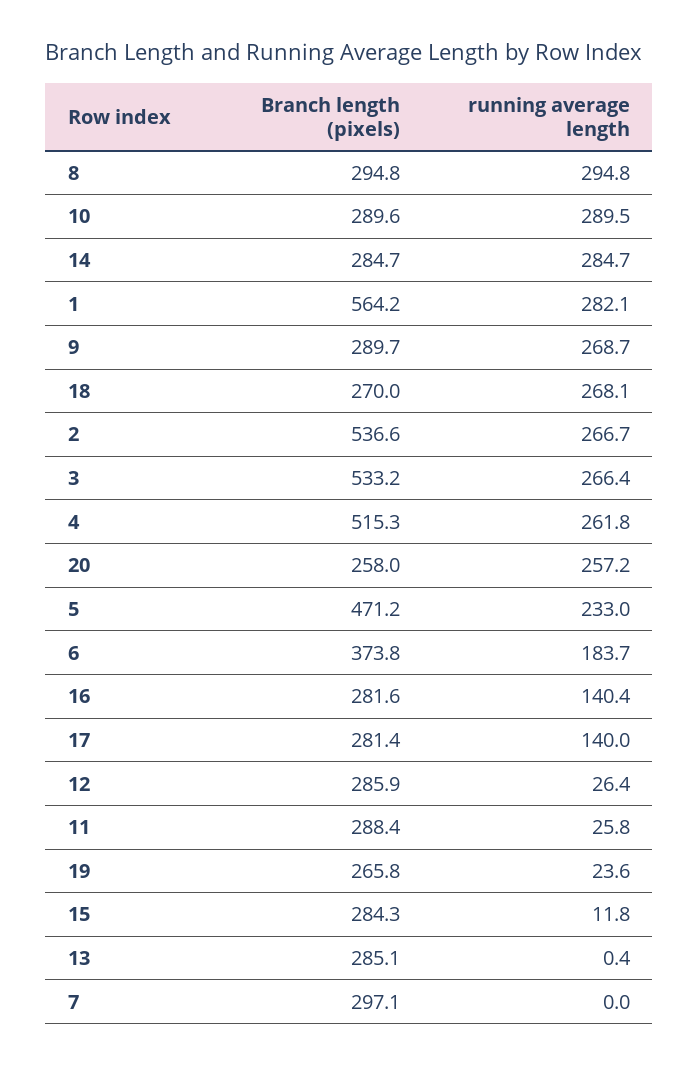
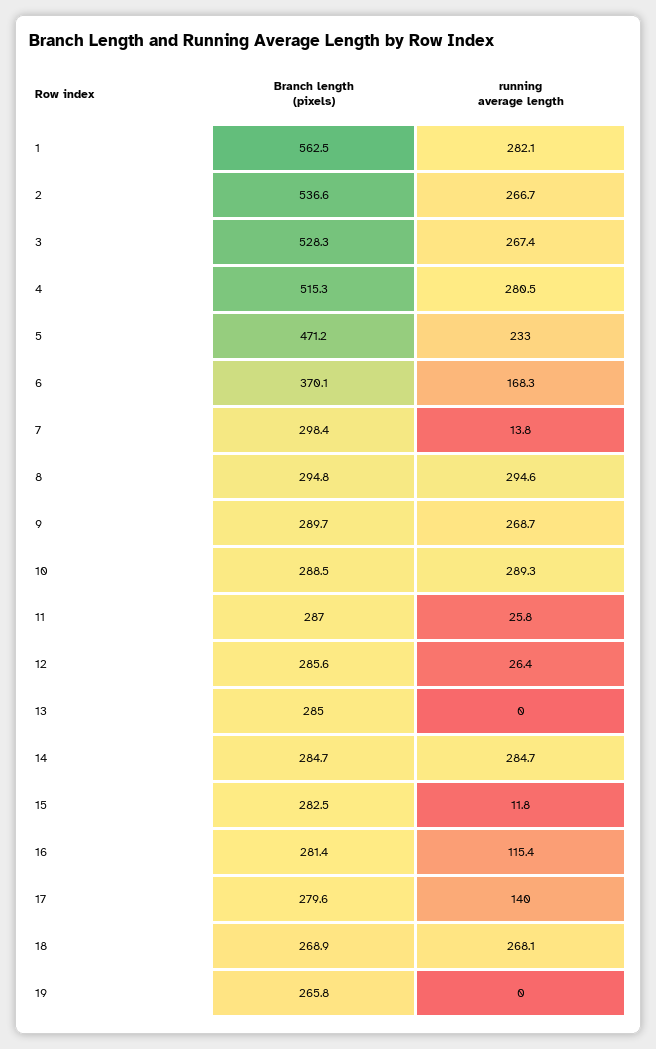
running average length, 8: 294.8 -> 294.6
Branch length (pixels), 10: 289.6 -> 288.5
running average length, 10: 289.5 -> 289.3
Branch length (pixels), 1: 564.2 -> 562.5
Branch length (pixels), 18: 270 -> 268.9
Branch length (pixels), 3: 533.2 -> 528.3
running average length, 3: 266.4 -> 267.4
running average length, 4: 261.8 -> 280.5
Branch length (pixels), 20: 258 -> none
running average length, 20: 257.2 -> none
Branch length (pixels), 6: 373.8 -> 370.1
running average length, 6: 183.7 -> 168.3
Branch length (pixels), 16: 281.6 -> 281.4
running average length, 16: 140.4 -> 115.4
Branch length (pixels), 17: 281.4 -> 279.6
Branch length (pixels), 12: 285.9 -> 285.6
Branch length (pixels), 11: 288.4 -> 287
running average length, 19: 23.6 -> 0
Branch length (pixels), 15: 284.3 -> 282.5
Branch length (pixels), 13: 285.1 -> 285
running average length, 13: 0.4 -> 0
Branch length (pixels), 7: 297.1 -> 298.4
running average length, 7: 0 -> 13.8

